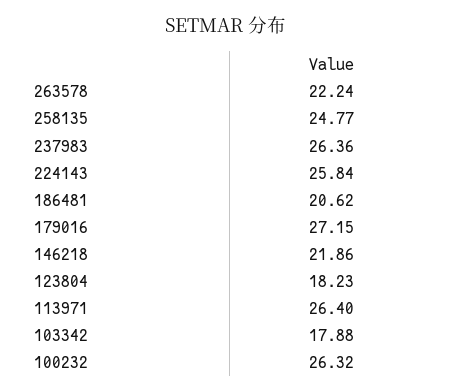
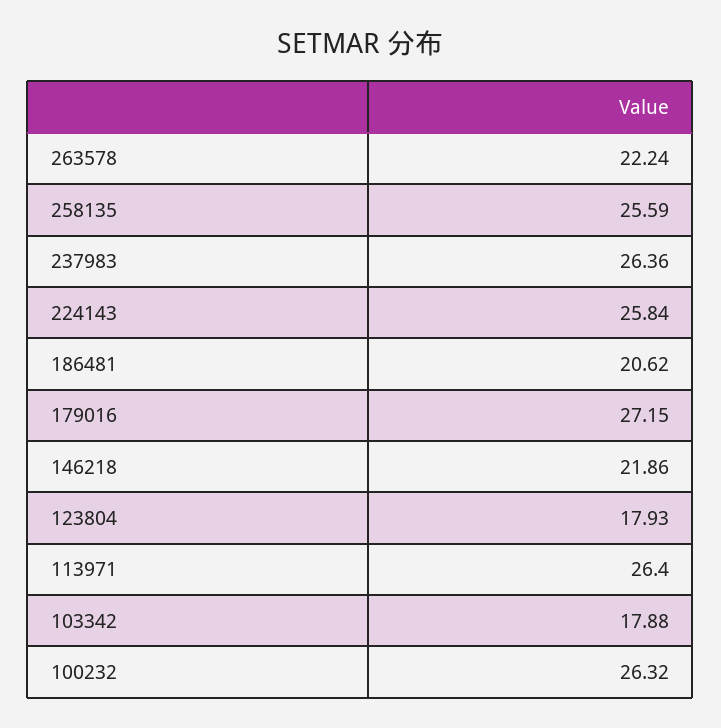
258135: 24.77 -> 25.59
123804: 18.23 -> 17.93

